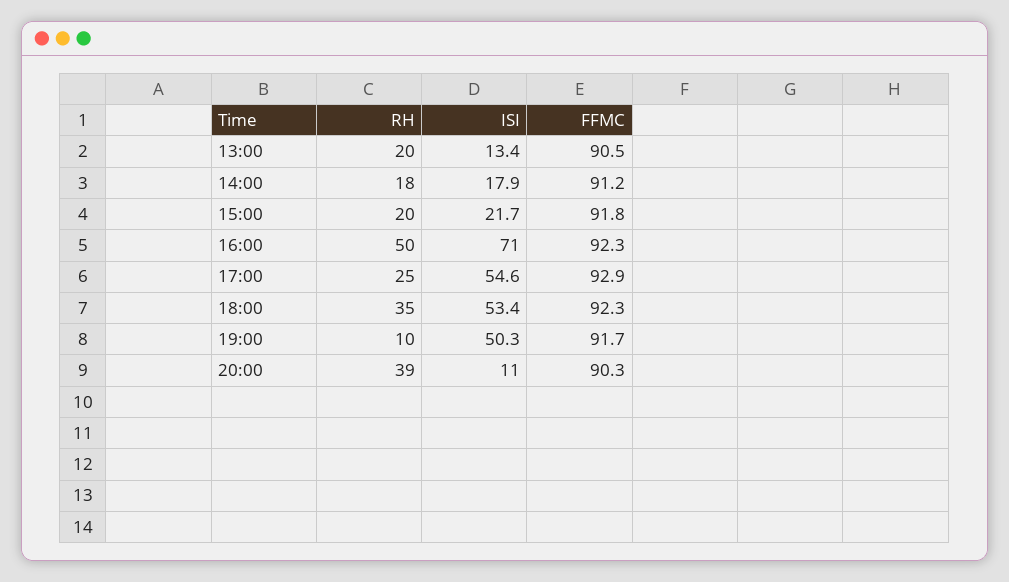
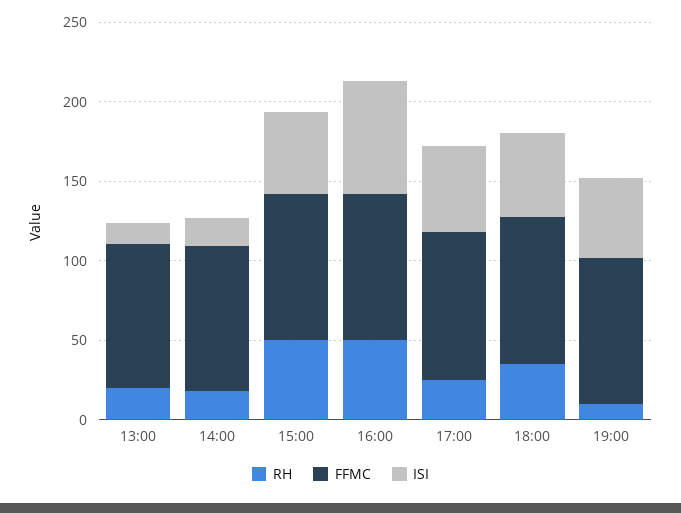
RH, 15:00: 20 -> 50
ISI, 15:00: 21.7 -> 50
RH, 20:00: 39 -> none
ISI, 20:00: 11 -> none
FFMC, 20:00: 90.3 -> none

